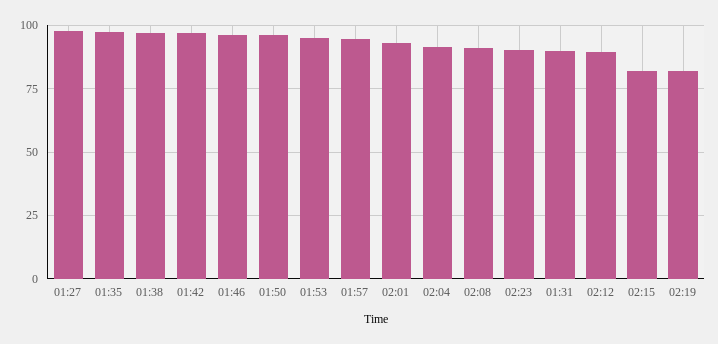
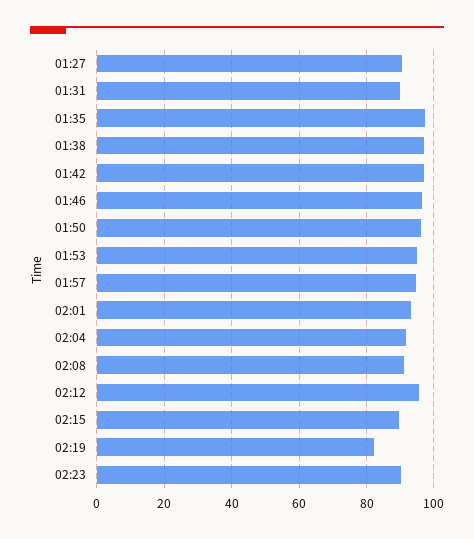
01:27: 97.5 -> 90
02:12: 90 -> 96
02:15: 82.5 -> 90

